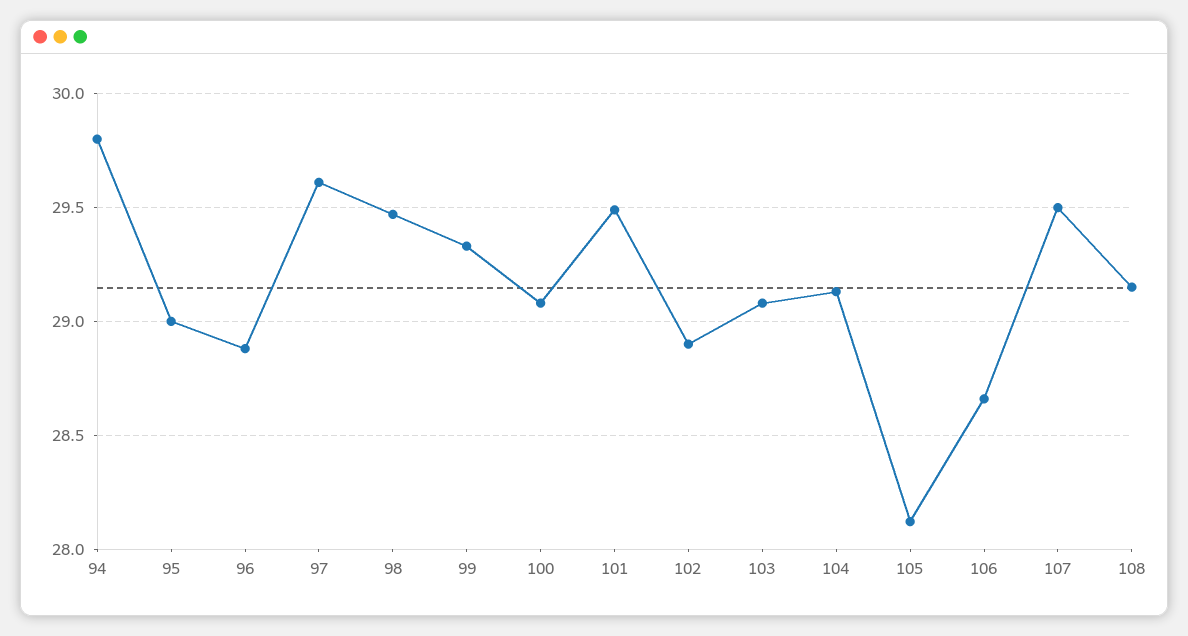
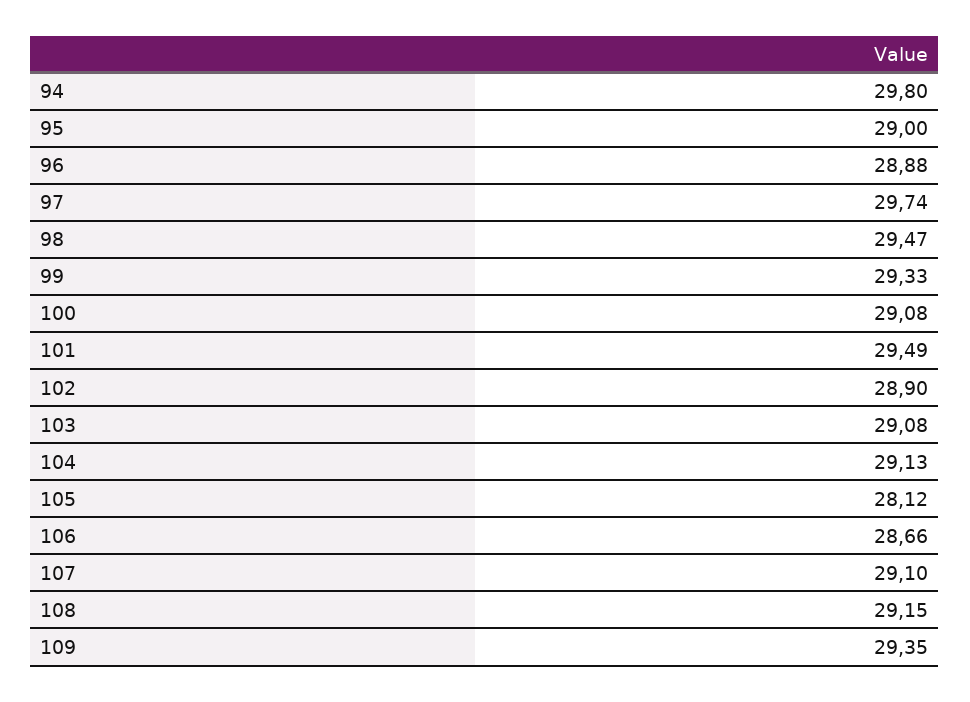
97: 29.6 -> 29.74
107: 29.5 -> 29.1
109: none -> 29.35

